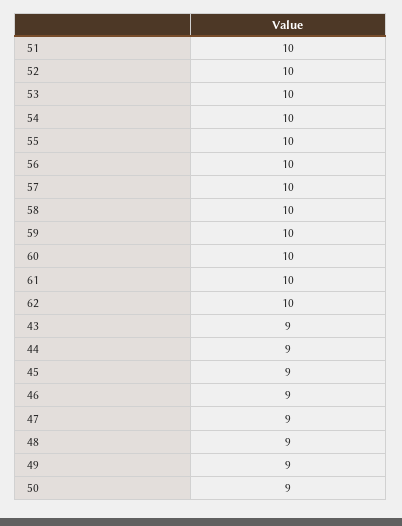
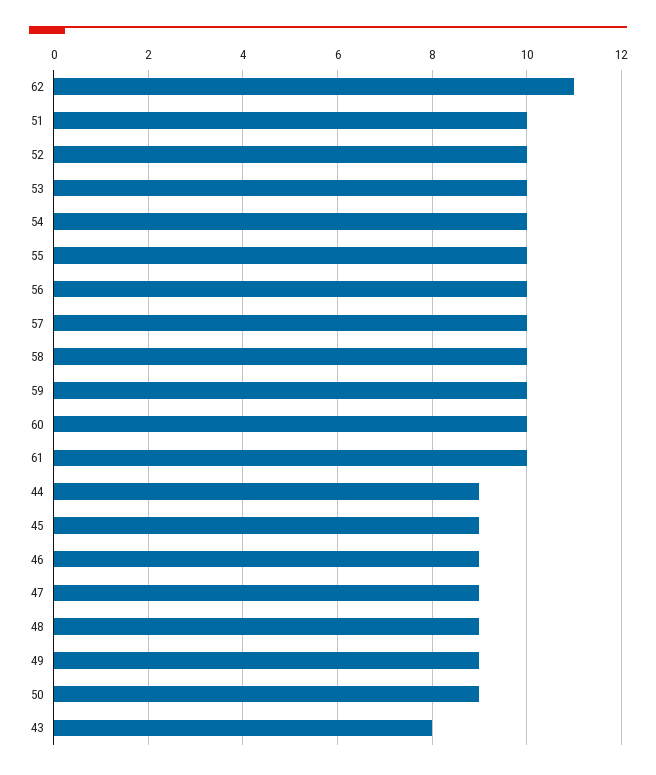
62: 10 -> 11
43: 9 -> 8

